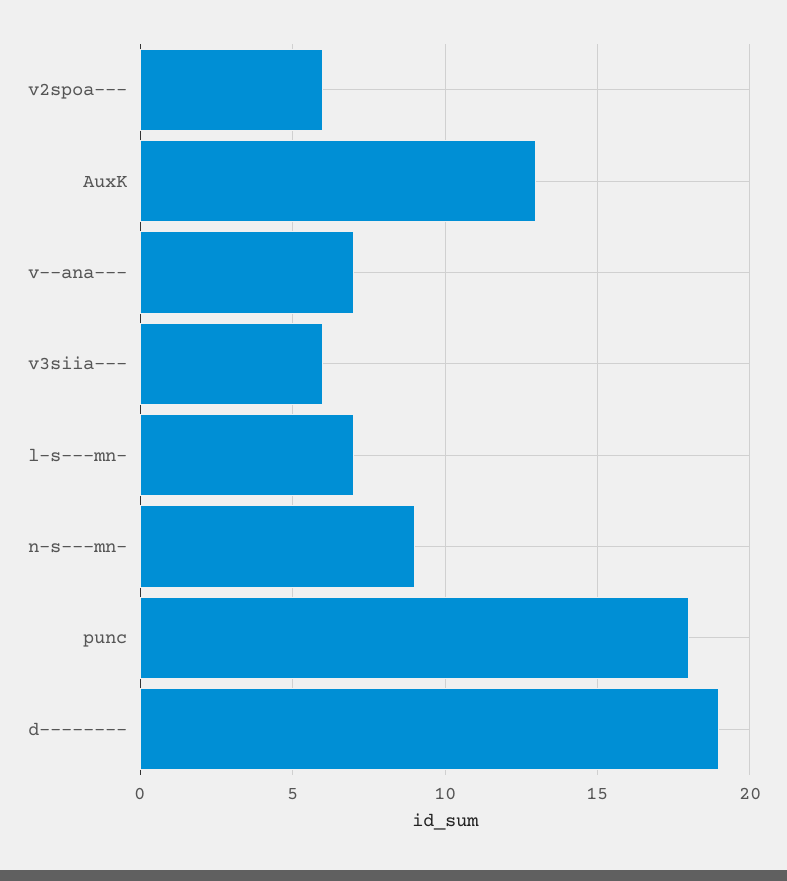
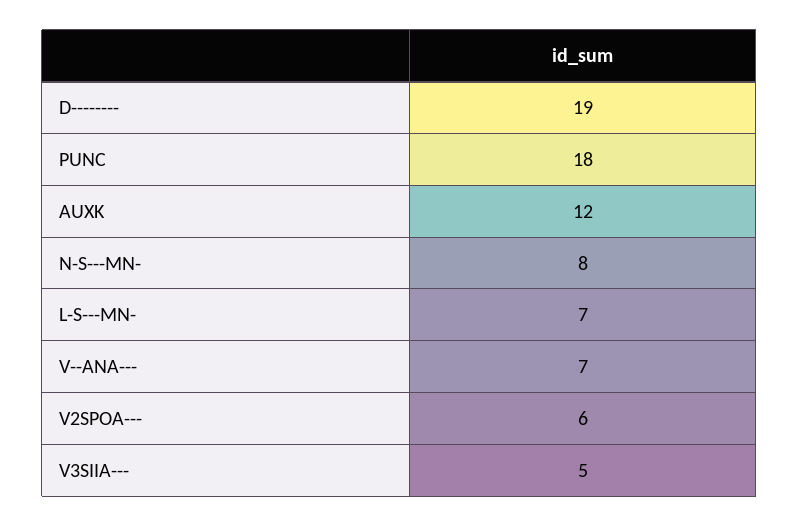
AuxK: 13 -> 12
v3siia---: 6 -> 5
n-s---mn-: 9 -> 8

